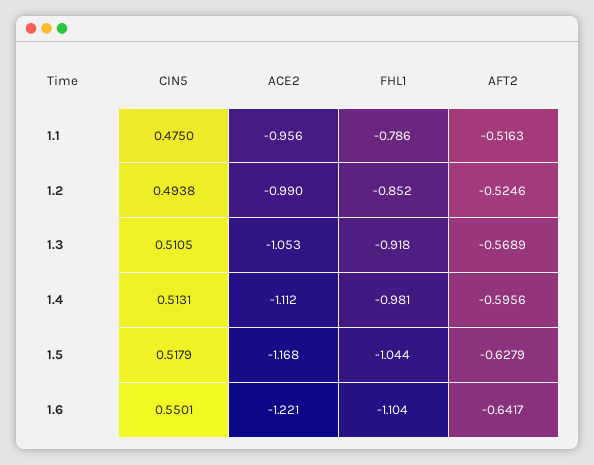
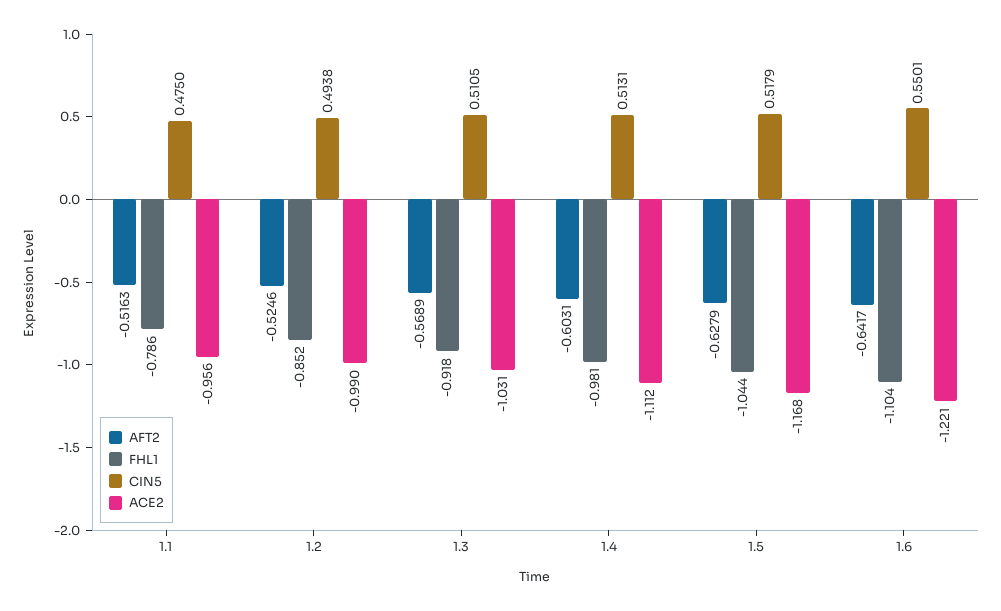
ACE2, 1.3: -1.053 -> -1.031
AFT2, 1.4: -0.5956 -> -0.6031

